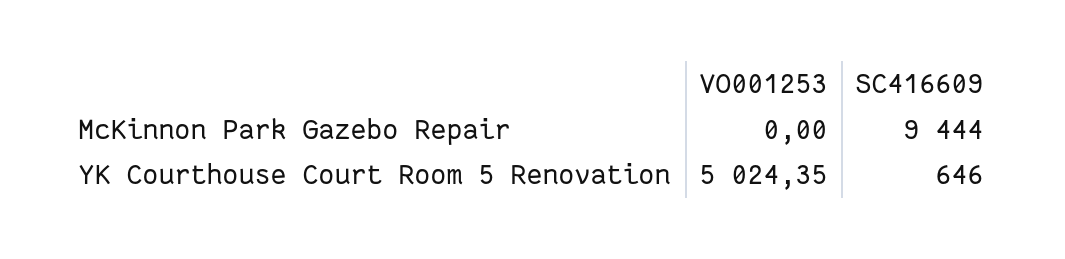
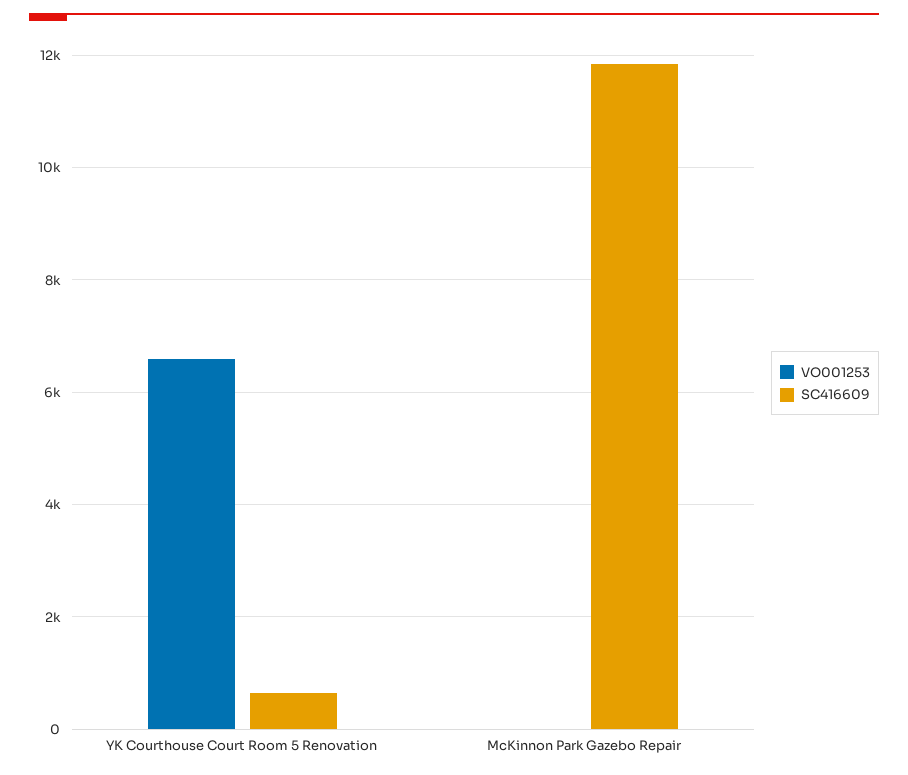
SC416609, McKinnon Park Gazebo Repair: 9444 -> 11800
VO001253, YK Courthouse Court Room 5 Renovation: 5024.35 -> 6600

